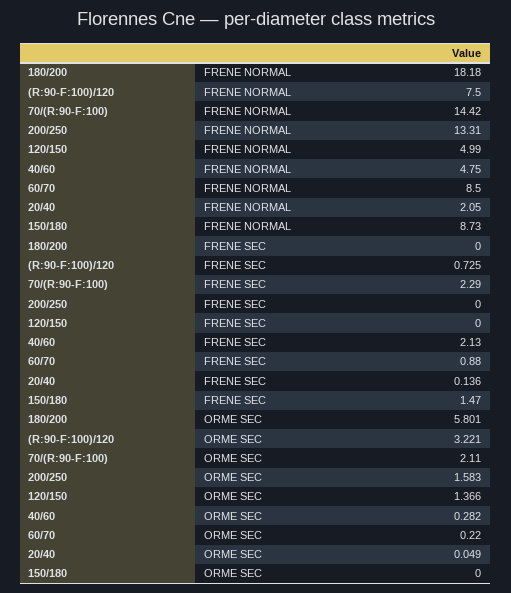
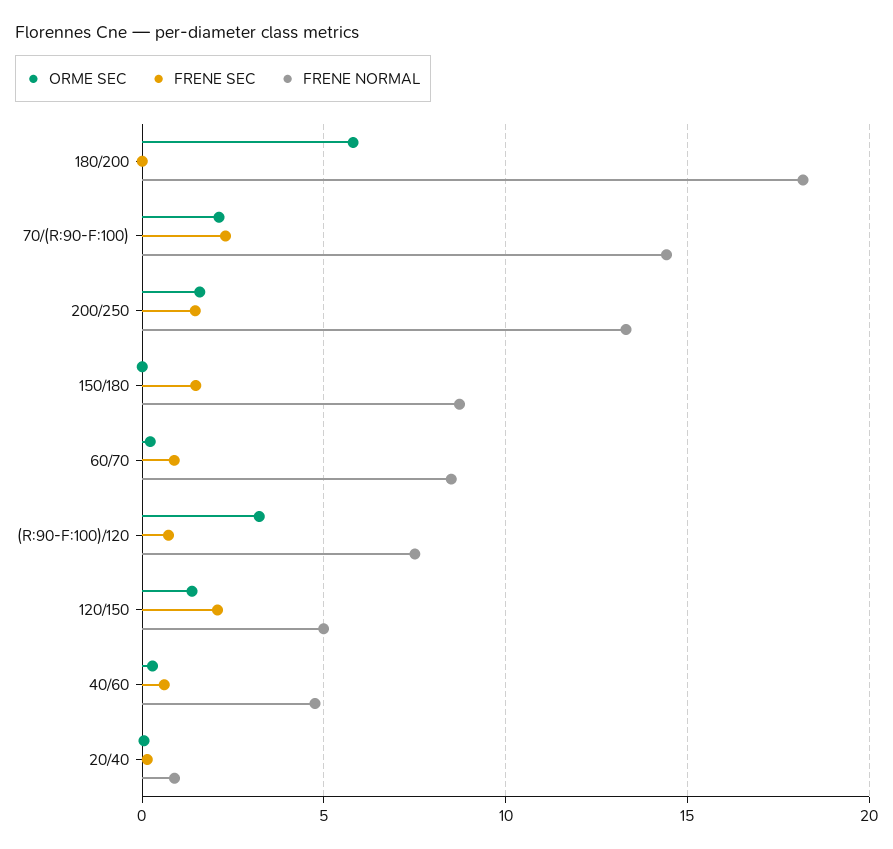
FRENE NORMAL, 20/40: 2.05 -> 1
FRENE SEC, 200/250: 0 -> 1.5
FRENE SEC, 120/150: 0 -> 2
FRENE SEC, 40/60: 2.13 -> 0.5

